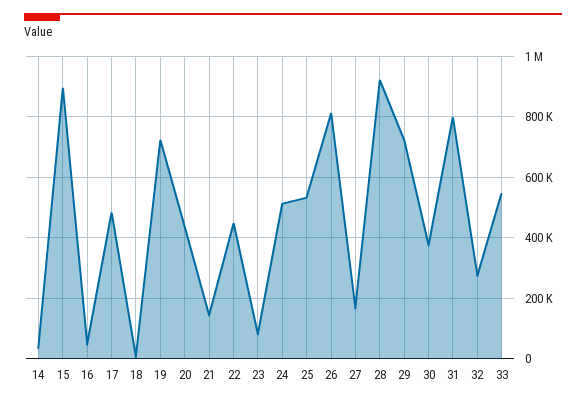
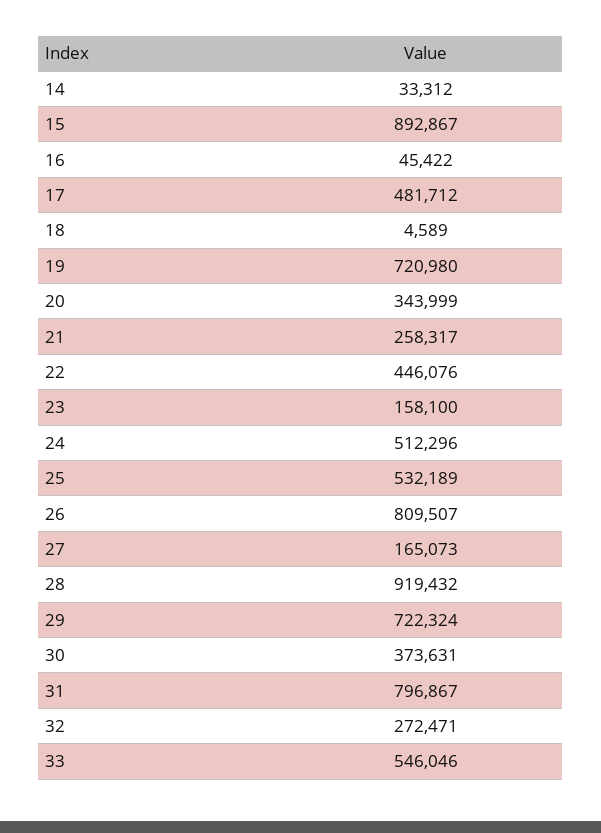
20: 440000 -> 343999
21: 140000 -> 258317
23: 80000 -> 158100

